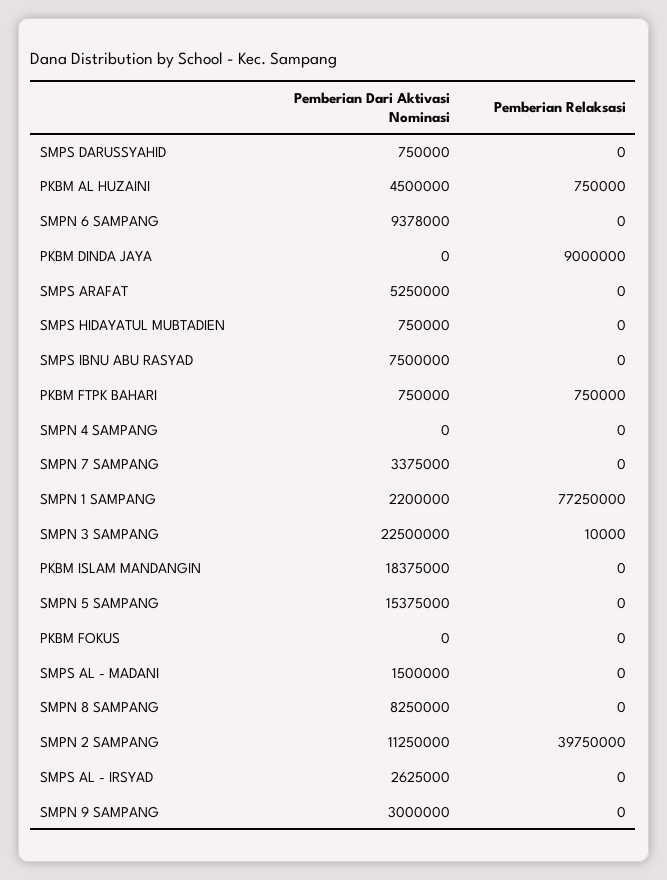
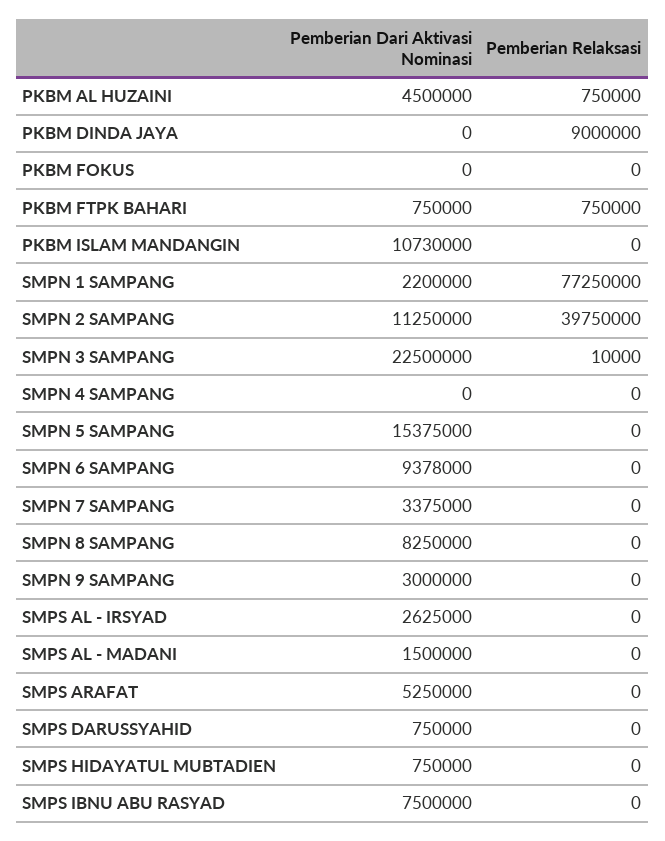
Pemberian Dari Aktivasi Nominasi, PKBM ISLAM MANDANGIN: 18375000 -> 10730000

